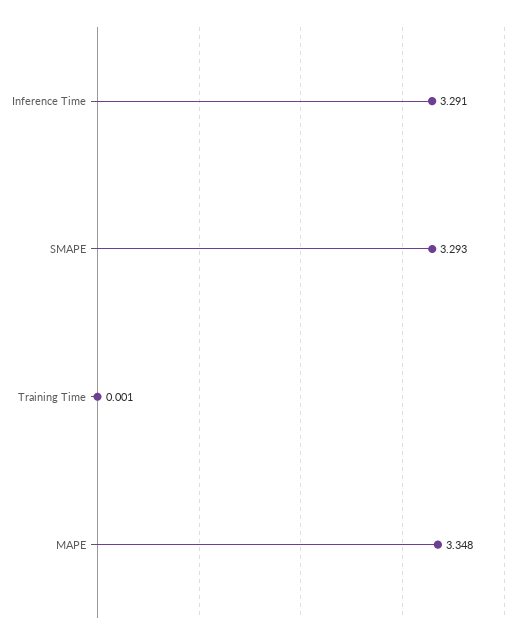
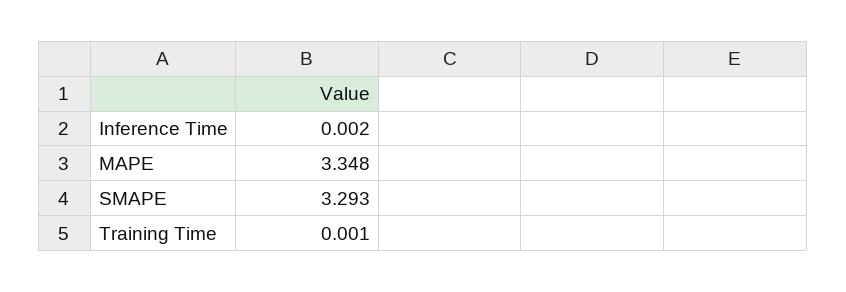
Inference Time: 3.291 -> 0.002

